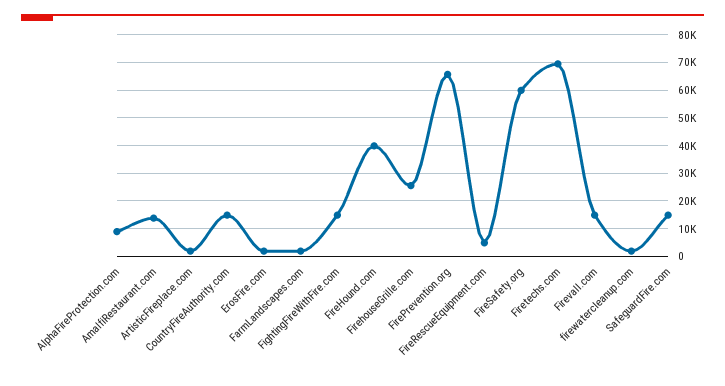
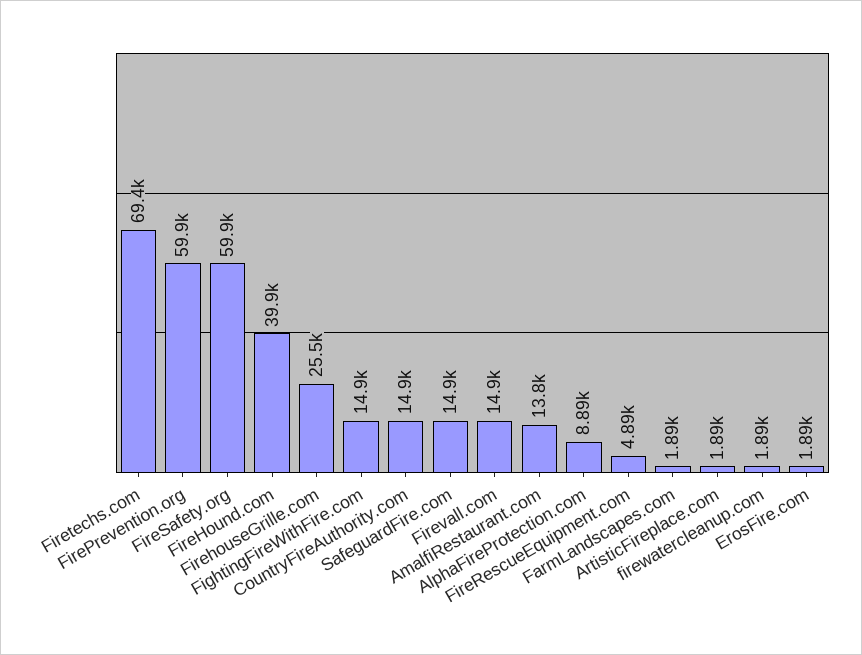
FirePrevention.org: 65000 -> 59900

